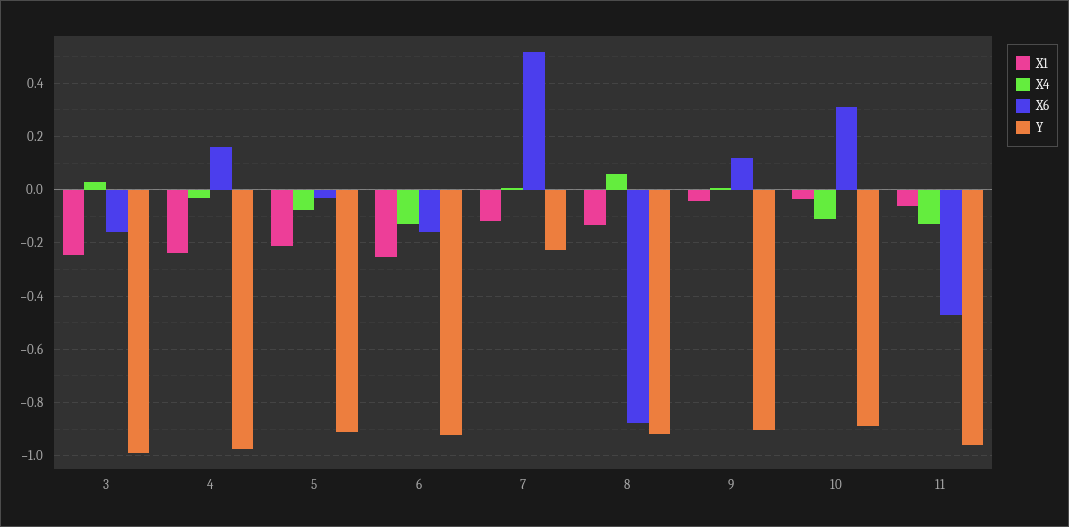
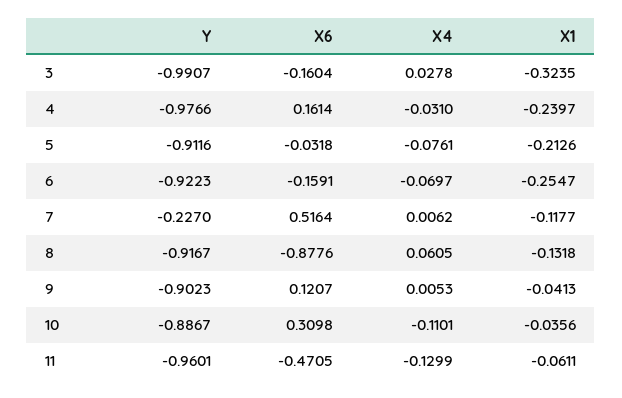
X1, 3: -0.25 -> -0.3235
X4, 6: -0.125 -> -0.0697

